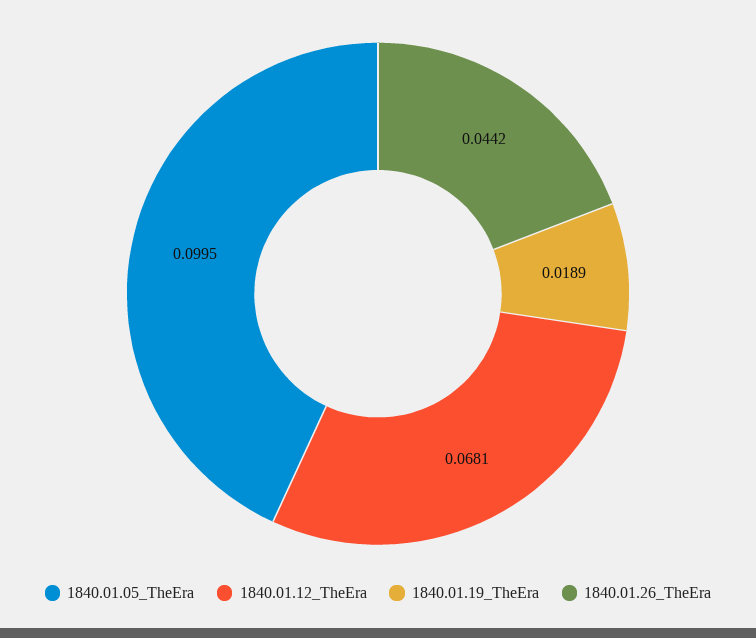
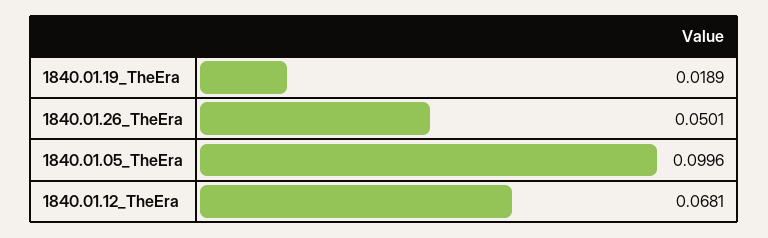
1840.01.05_TheEra: 0.0995 -> 0.0996
1840.01.26_TheEra: 0.0442 -> 0.0501

